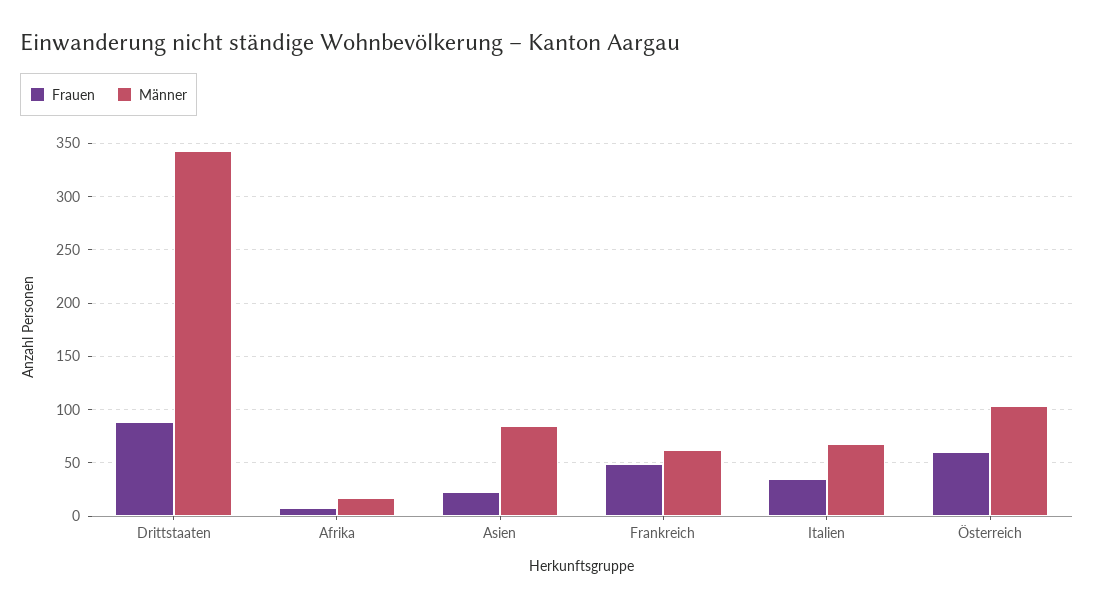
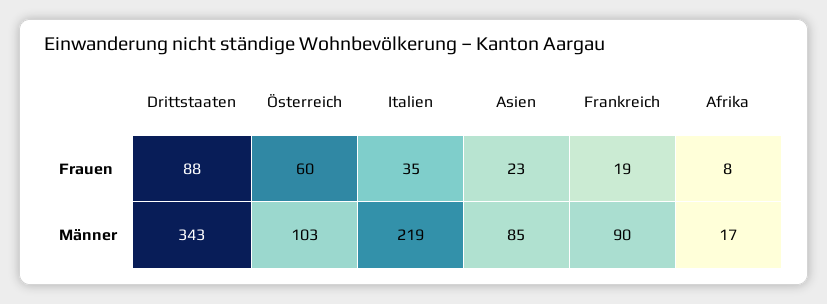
Frauen, Frankreich: 50 -> 19
Männer, Frankreich: 60 -> 90
Männer, Italien: 70 -> 219

